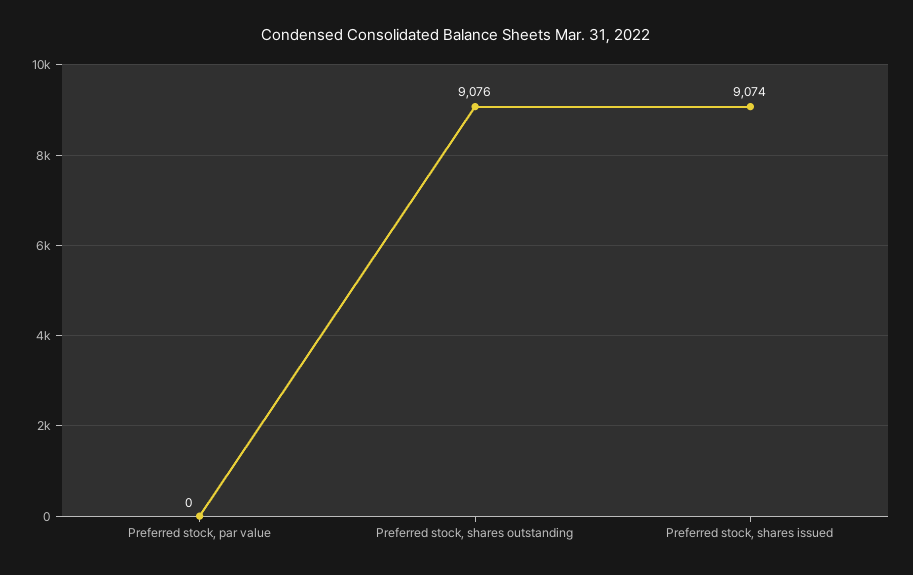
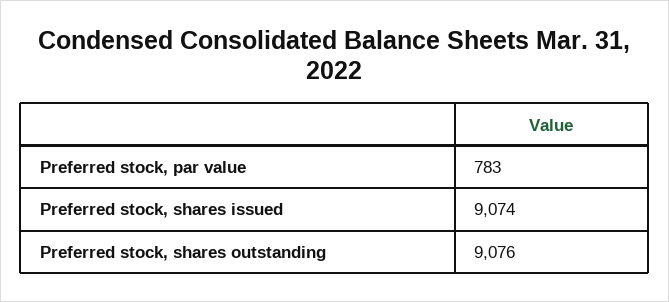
Preferred stock, par value: 0 -> 783

